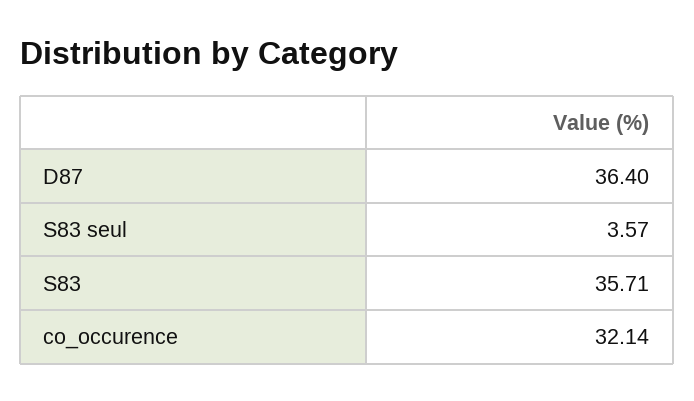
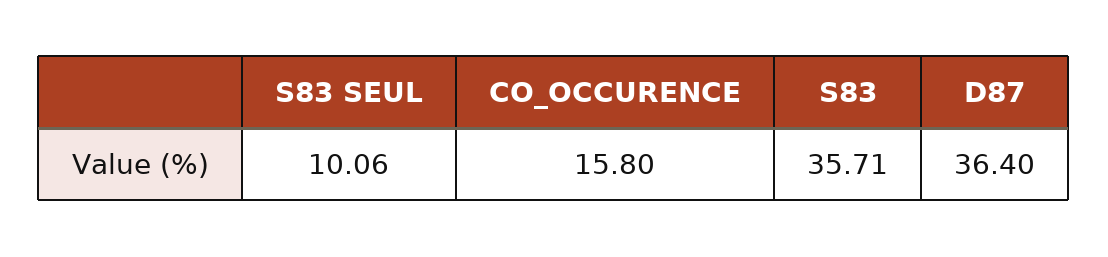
S83 seul: 3.57 -> 10.06
co_occurence: 32.14 -> 15.8

